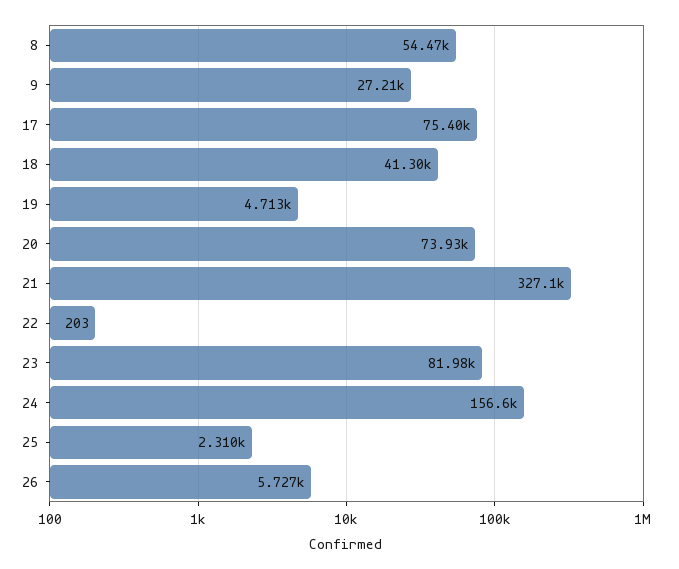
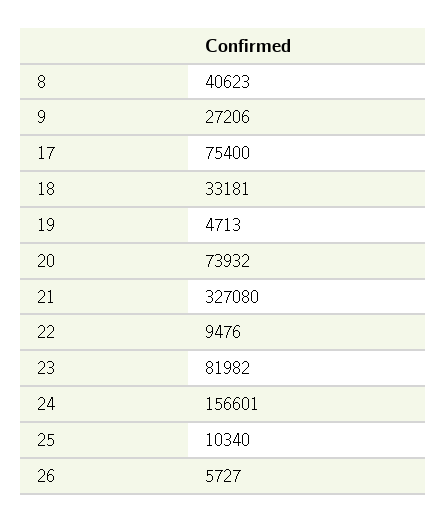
8: 54470 -> 40623
18: 41300 -> 33181
22: 203 -> 9476
25: 2310 -> 10340

